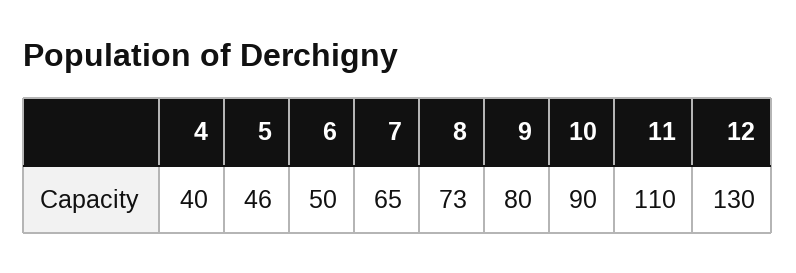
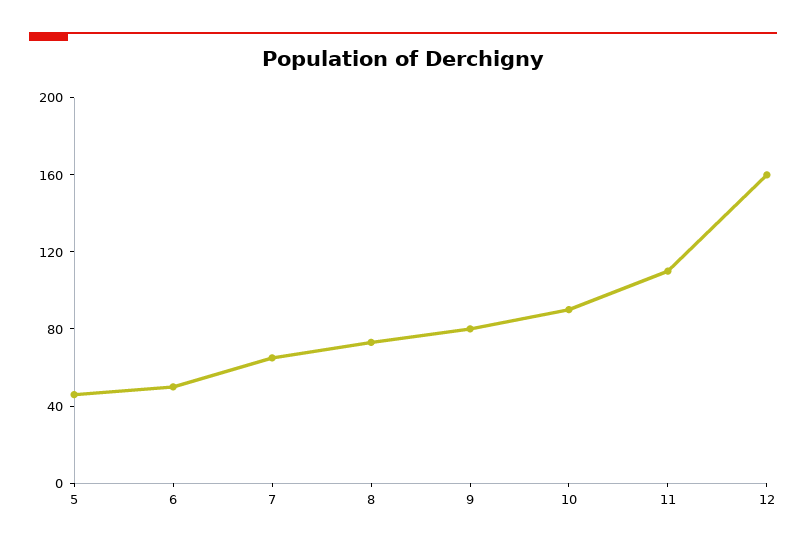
4: 40 -> none
12: 130 -> 160

